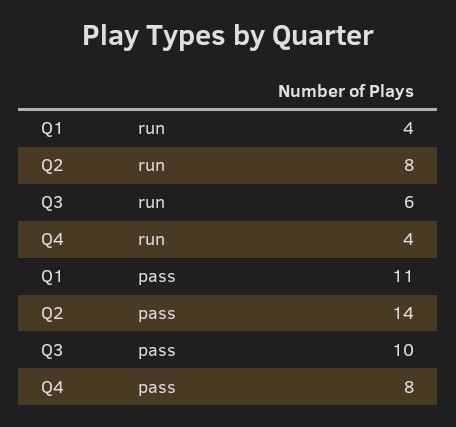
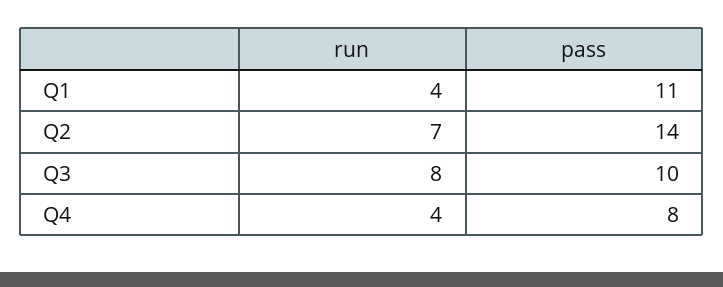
Q2, run: 8 -> 7
Q3, run: 6 -> 8

